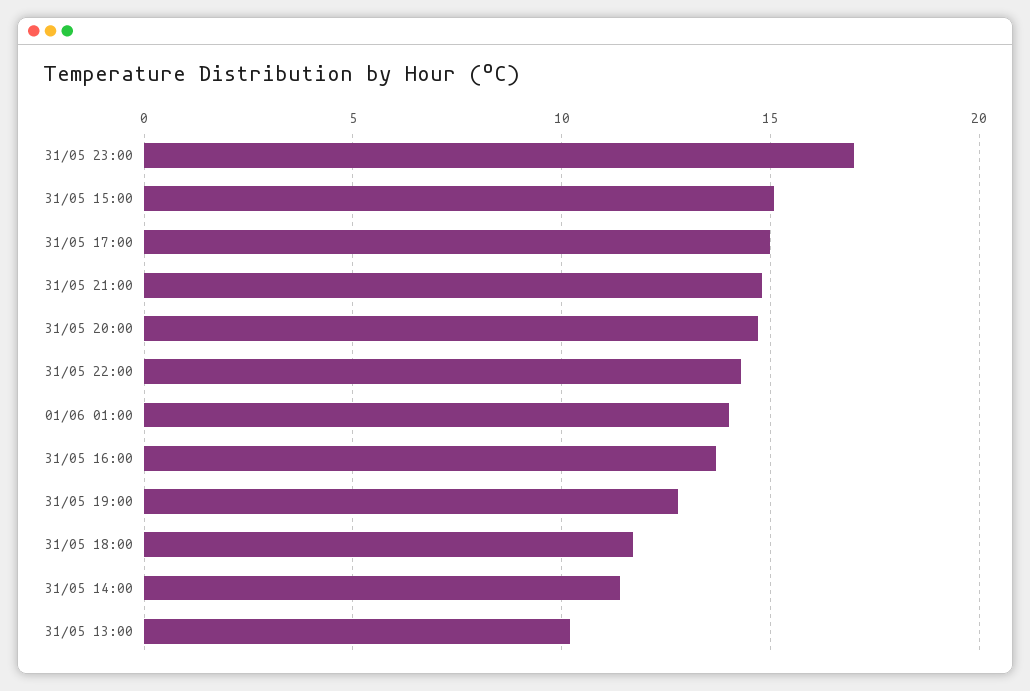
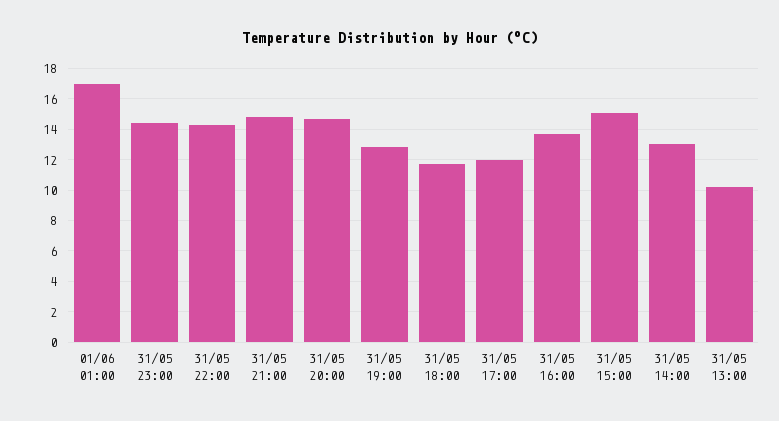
31/05 23:00: 17 -> 14.5
31/05 17:00: 15 -> 12
01/06 01:00: 14 -> 17
31/05 14:00: 11.5 -> 13

